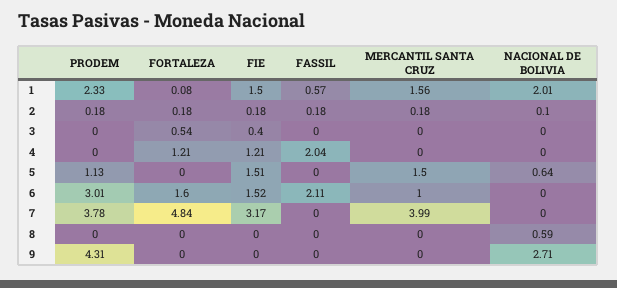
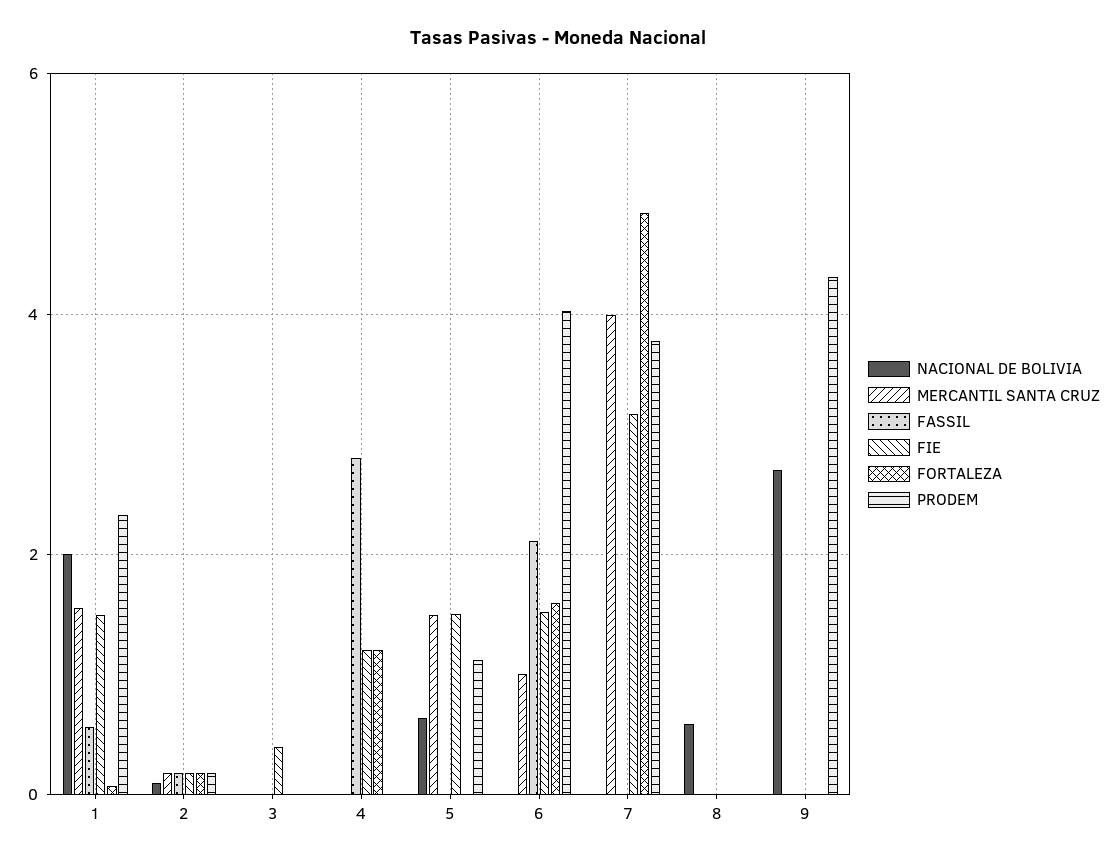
FORTALEZA, 3: 0.54 -> 0
FASSIL, 4: 2.04 -> 2.8
PRODEM, 6: 3.01 -> 4

